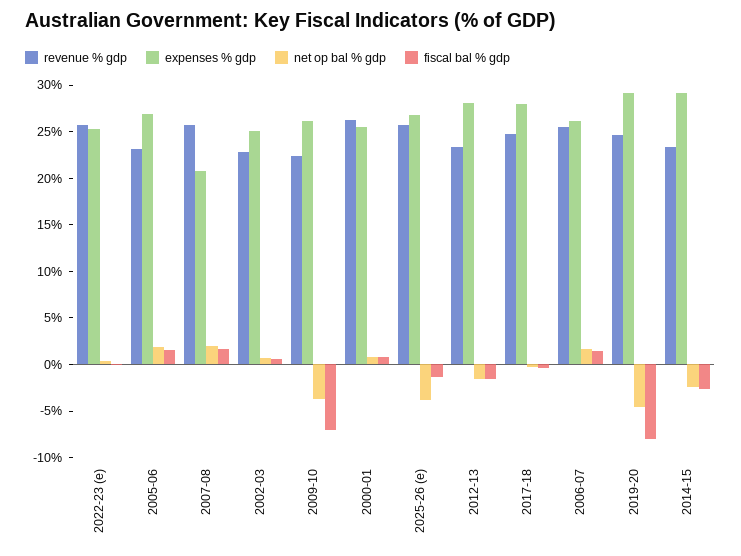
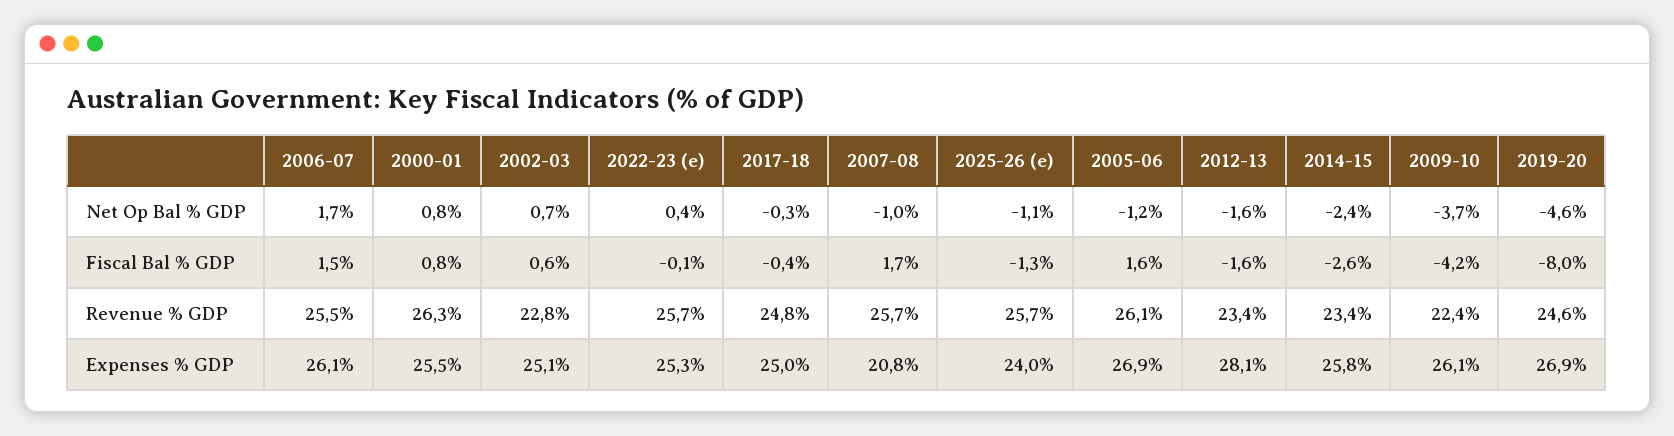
revenue % gdp, 2005-06: 23 -> 26.1
net op bal % gdp, 2005-06: 2 -> -1.2
net op bal % gdp, 2007-08: 2 -> -1
fiscal bal % gdp, 2009-10: -7 -> -4.2
expenses % gdp, 2025-26 (e): 27 -> 24
net op bal % gdp, 2025-26 (e): -4 -> -1.1
expenses % gdp, 2017-18: 28 -> 25
expenses % gdp, 2019-20: 29 -> 26.9
expenses % gdp, 2014-15: 29 -> 25.8

